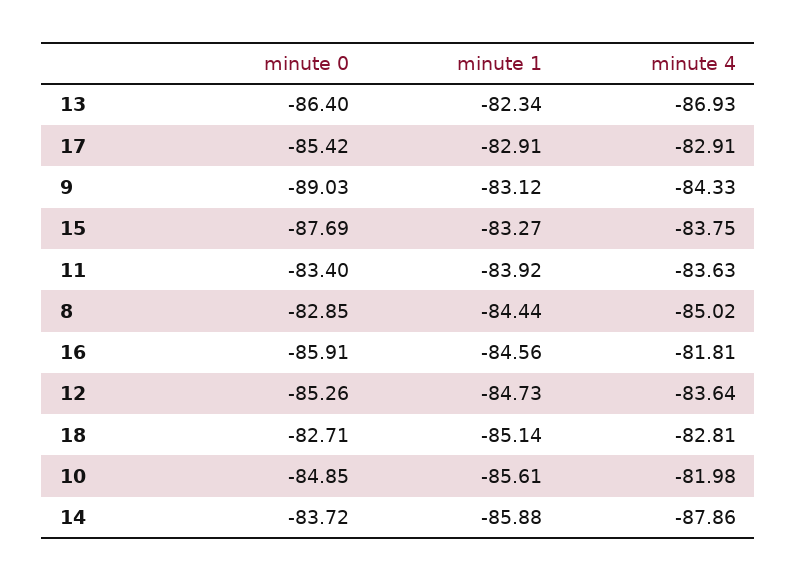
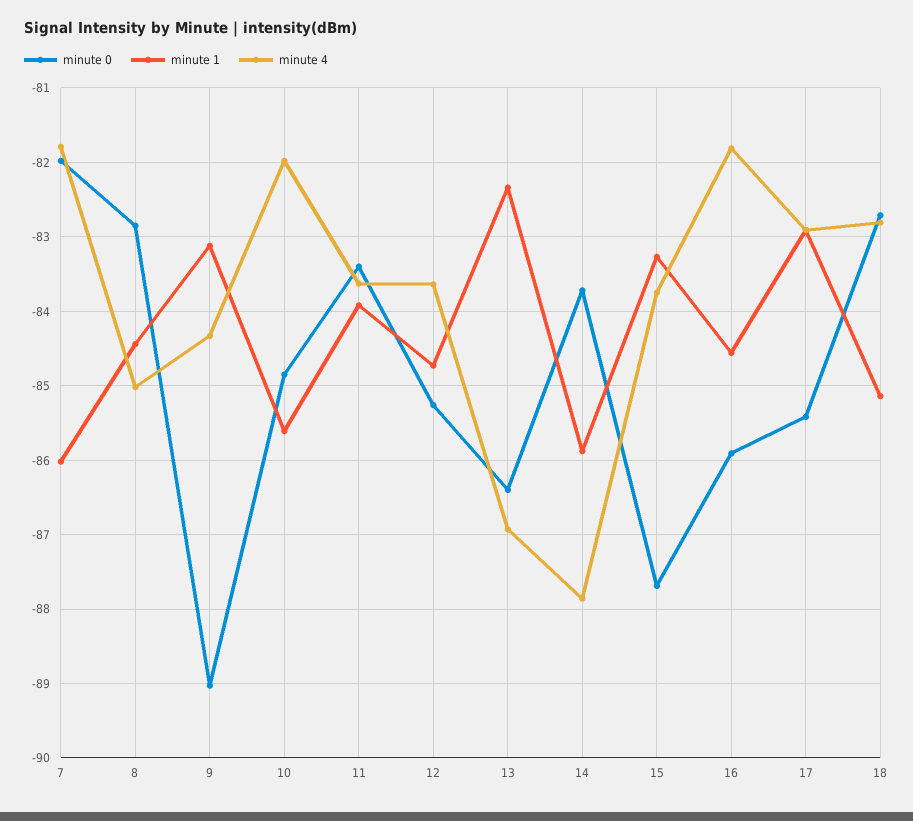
minute 0, 7: none -> -82
minute 1, 7: none -> -86
minute 4, 7: none -> -81.8

